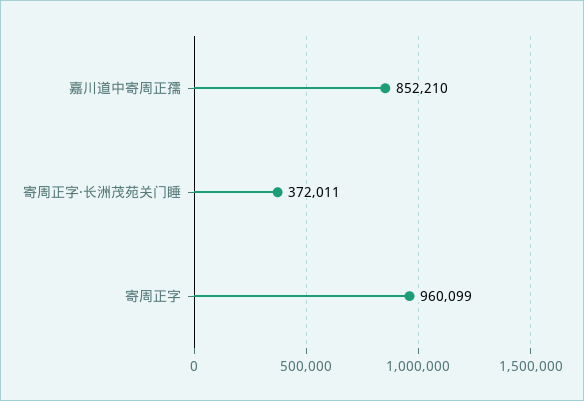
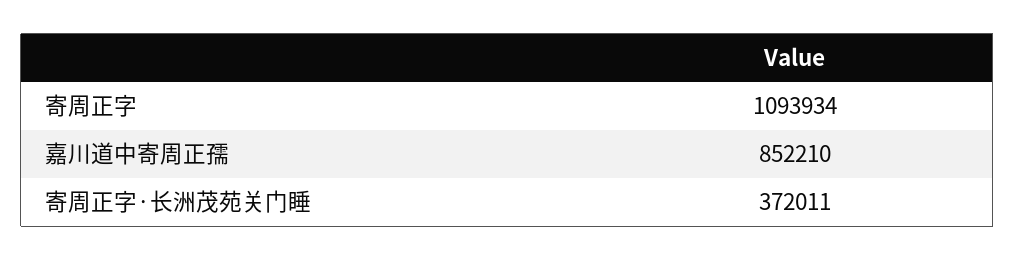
寄周正字: 960099 -> 1093934

